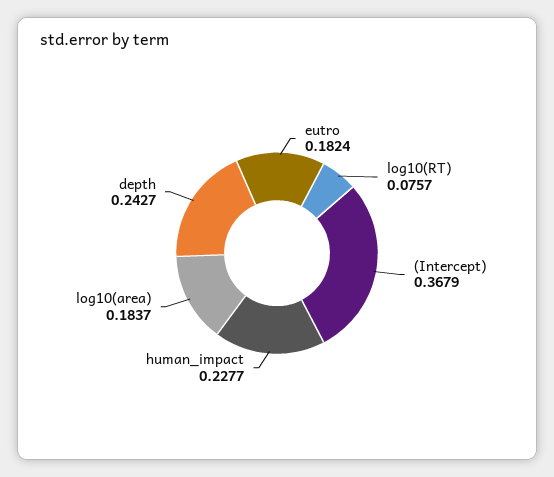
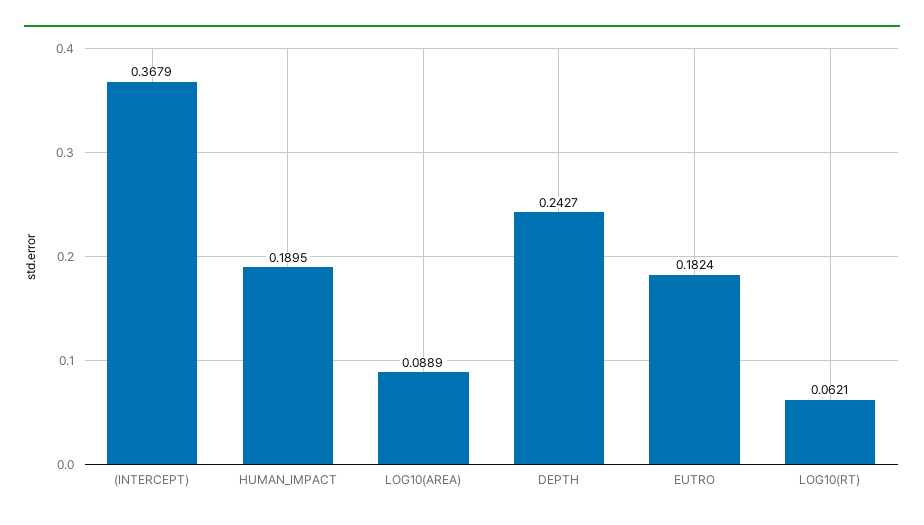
log10(RT): 0.0757 -> 0.0621
human_impact: 0.2277 -> 0.1895
log10(area): 0.1837 -> 0.0889

